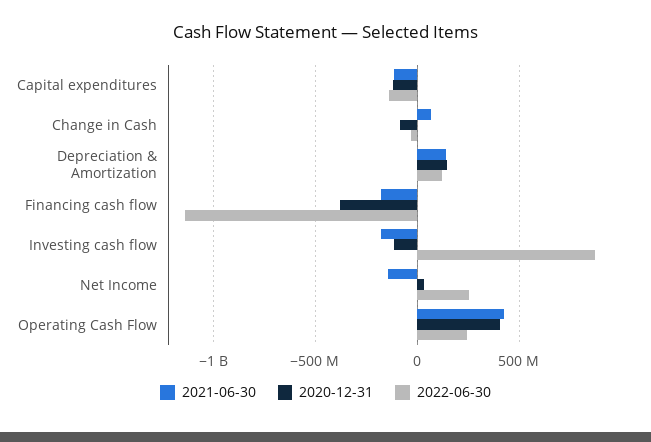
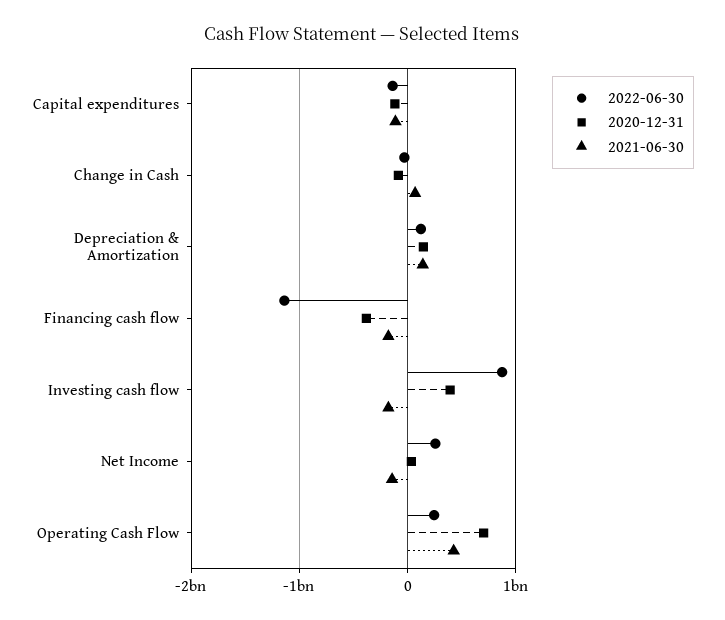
2020-12-31, Investing cash flow: -100000000 -> 400000000
2020-12-31, Operating Cash Flow: 400000000 -> 700000000

